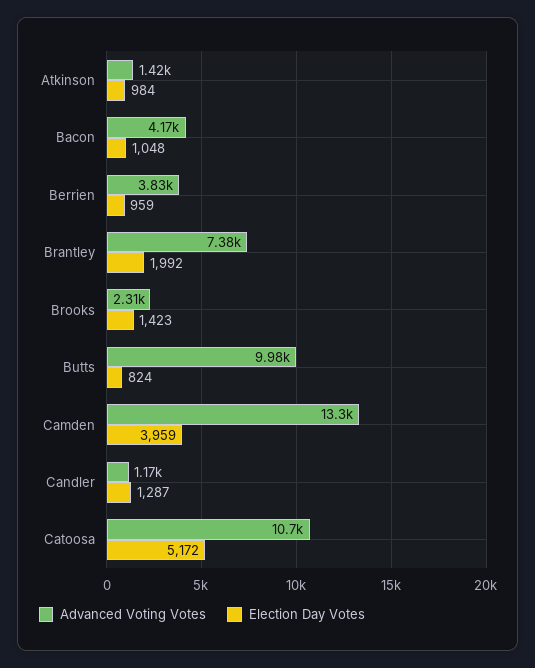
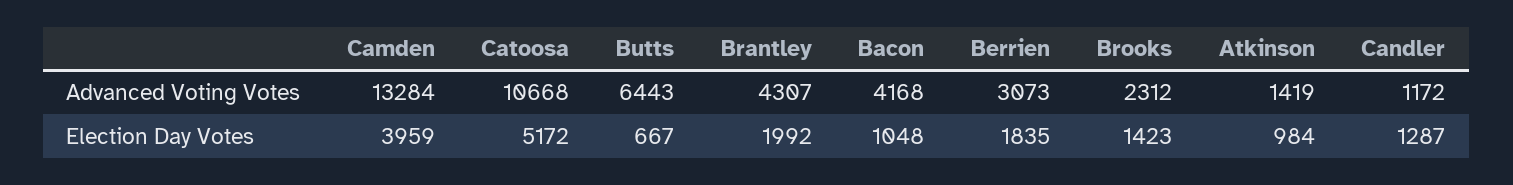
Advanced Voting Votes, Berrien: 3830 -> 3073
Election Day Votes, Berrien: 959 -> 1835
Advanced Voting Votes, Brantley: 7380 -> 4307
Advanced Voting Votes, Butts: 9980 -> 6443
Election Day Votes, Butts: 824 -> 667

